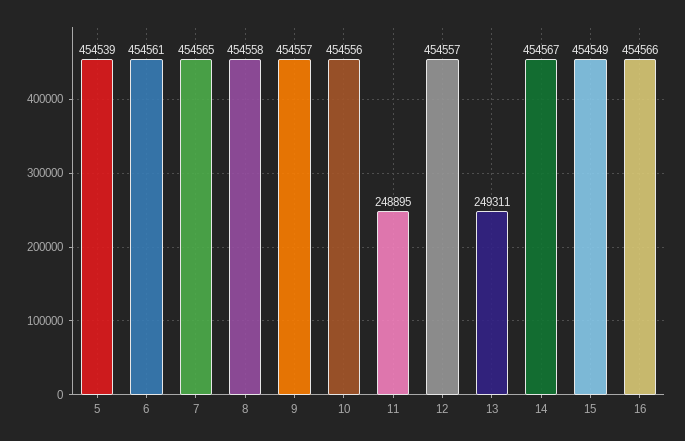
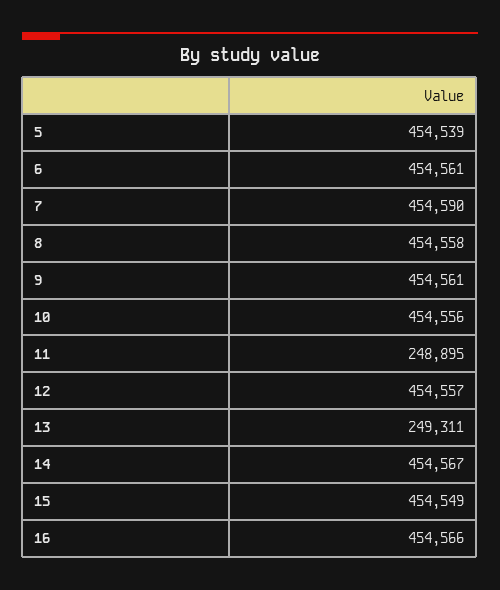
7: 454565 -> 454590
9: 454557 -> 454561

